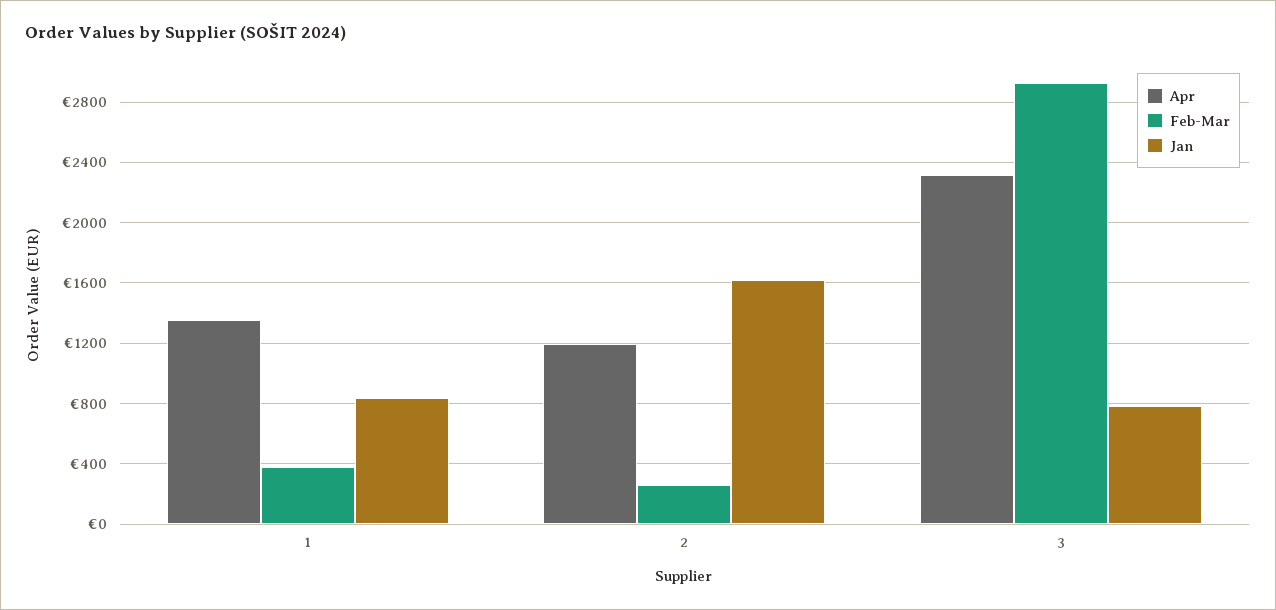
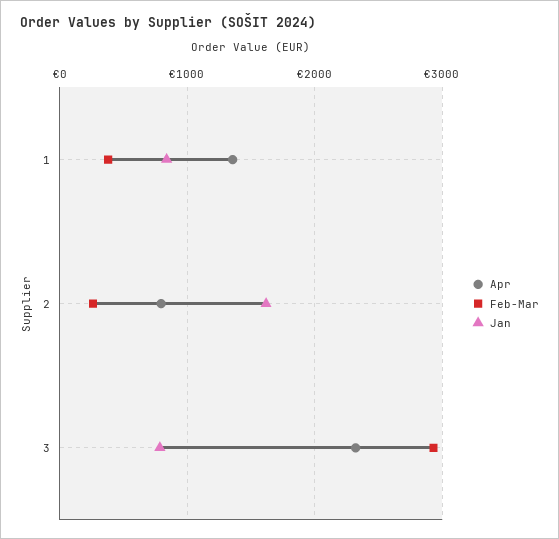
Apr, 2: 1200 -> 800

